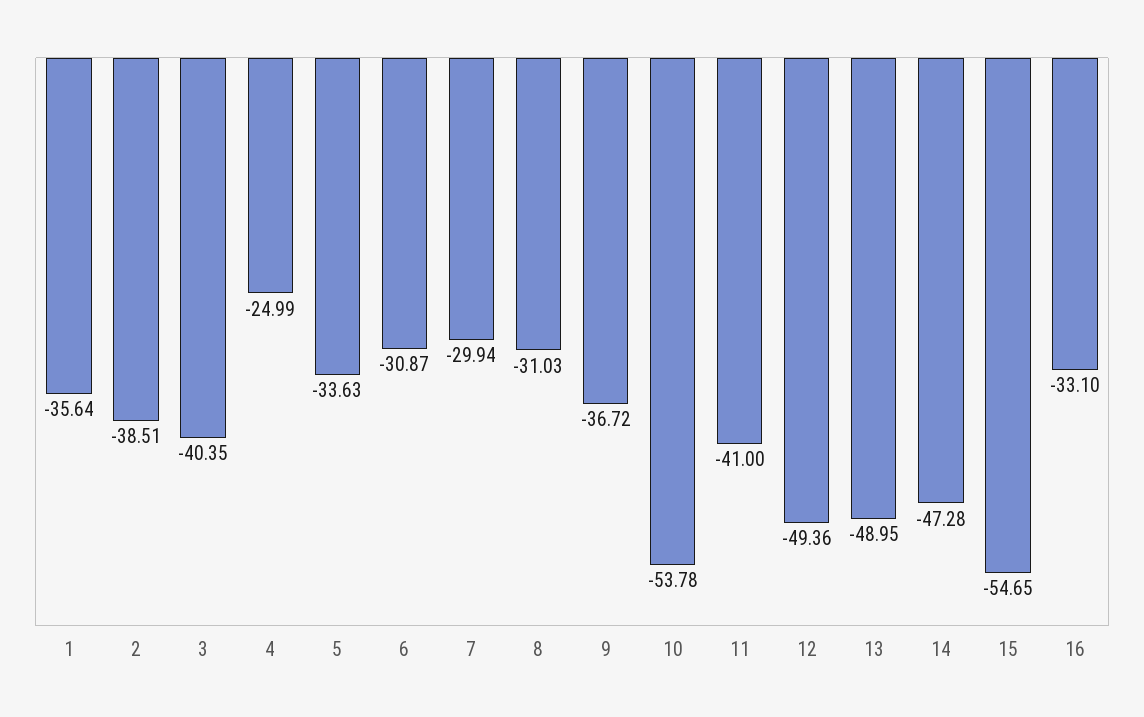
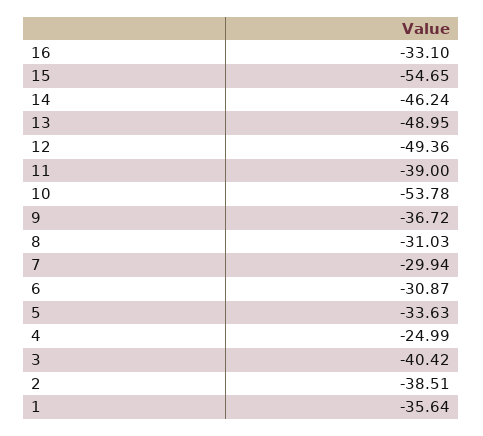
3: -40.35 -> -40.42
11: -41 -> -39
14: -47.28 -> -46.24

